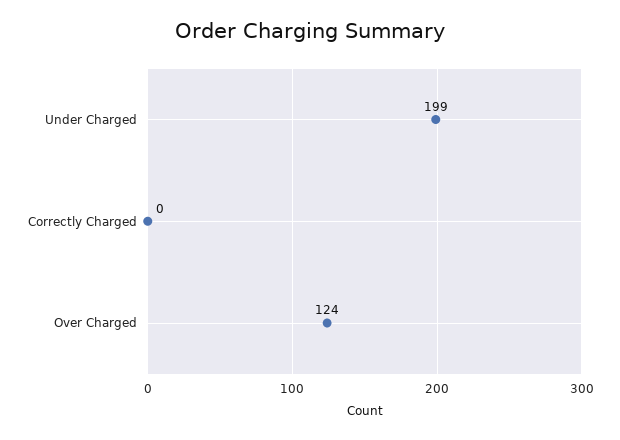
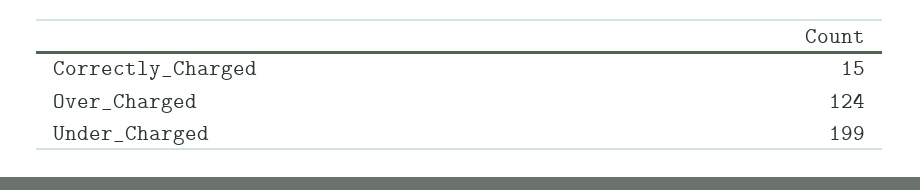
Correctly Charged: 0 -> 15

